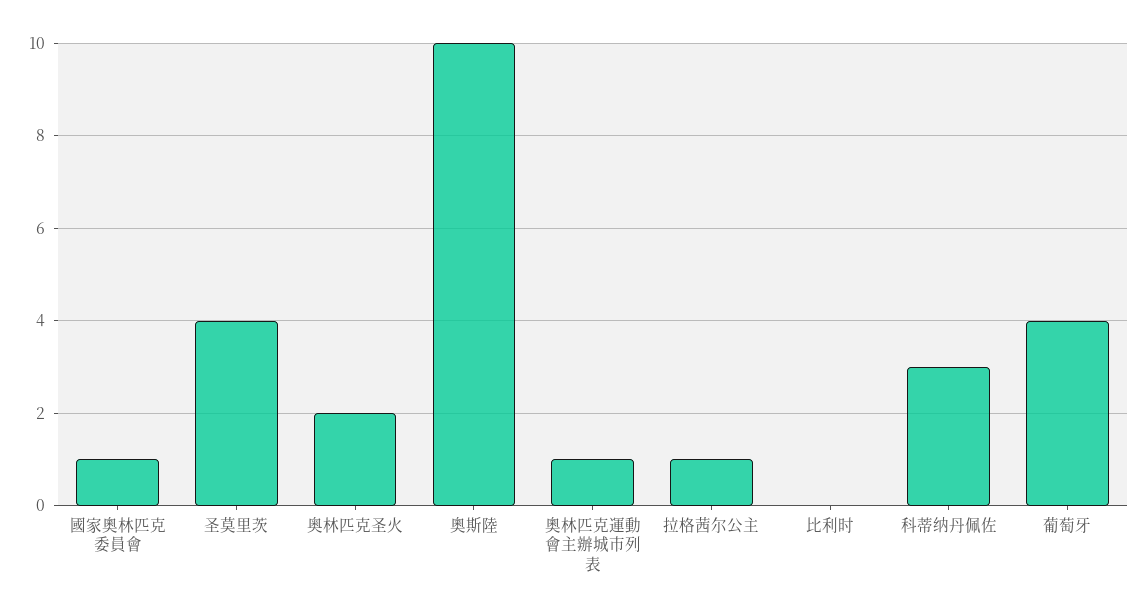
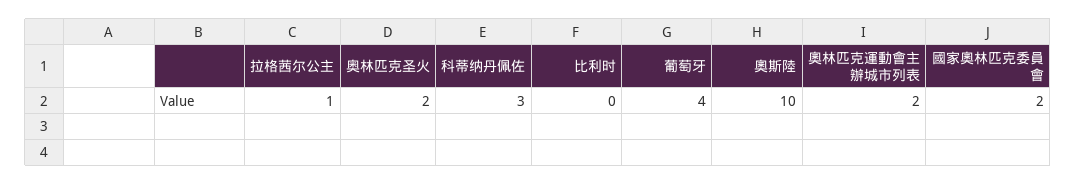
國家奧林匹克委員會: 1 -> 2
圣莫里茨: 4 -> none
奧林匹克運動會主辦城市列表: 1 -> 2

